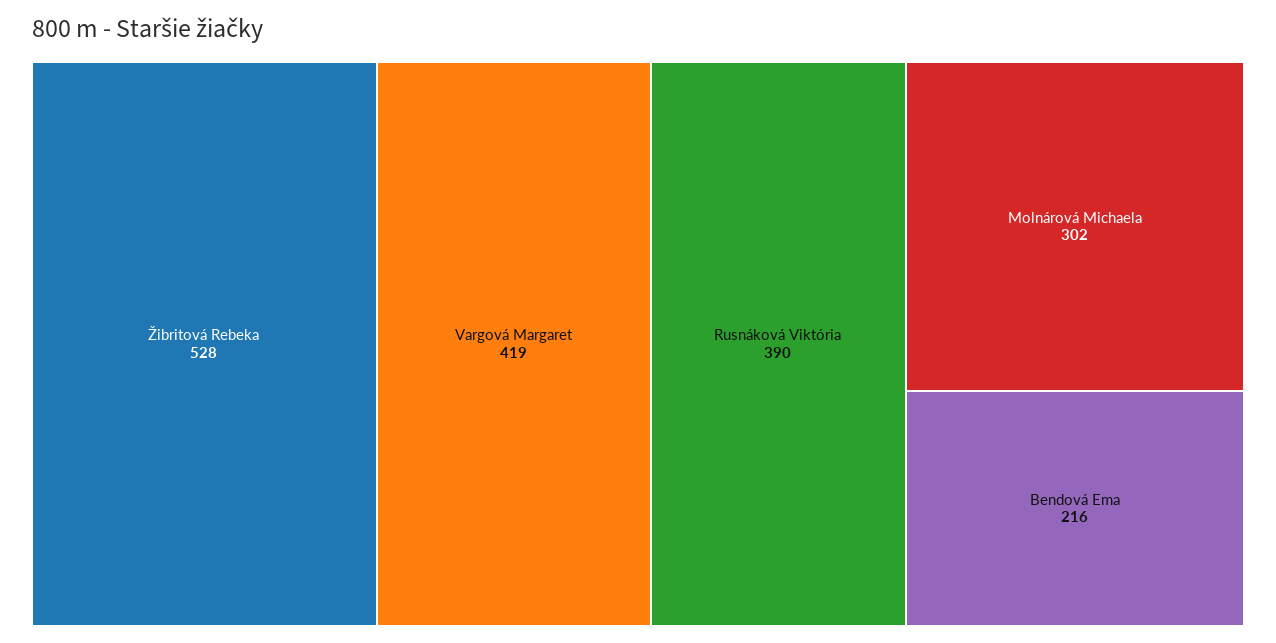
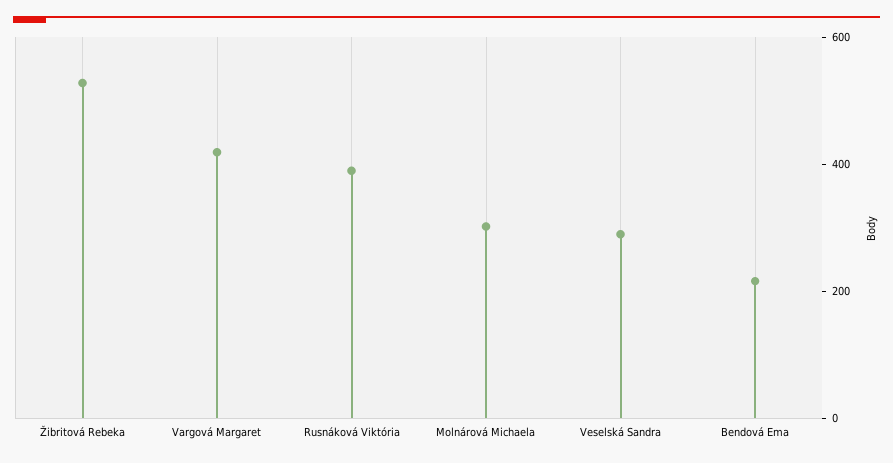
Veselská Sandra: none -> 300

